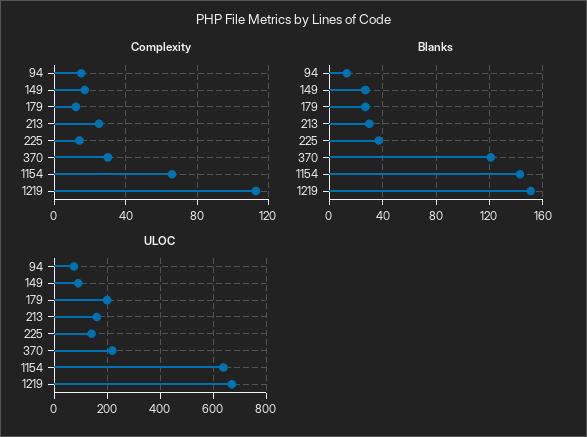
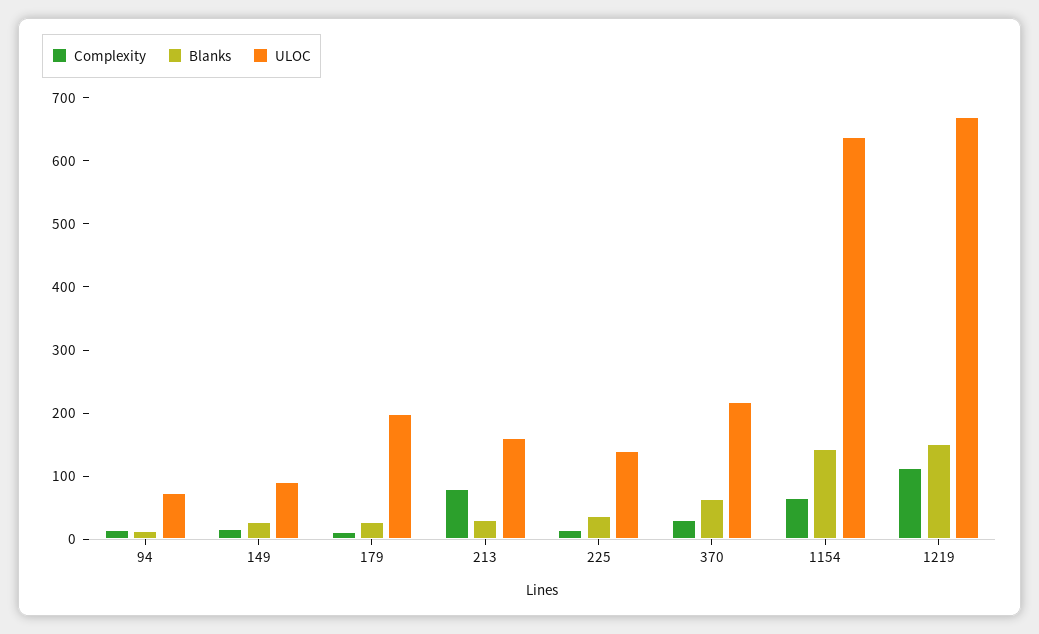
Complexity, 213: 25 -> 80
Blanks, 370: 120 -> 60

